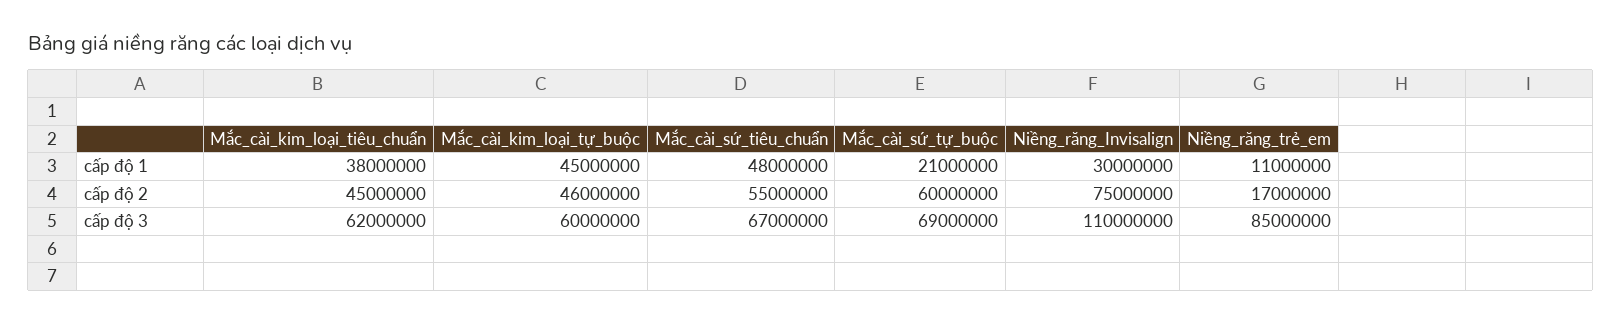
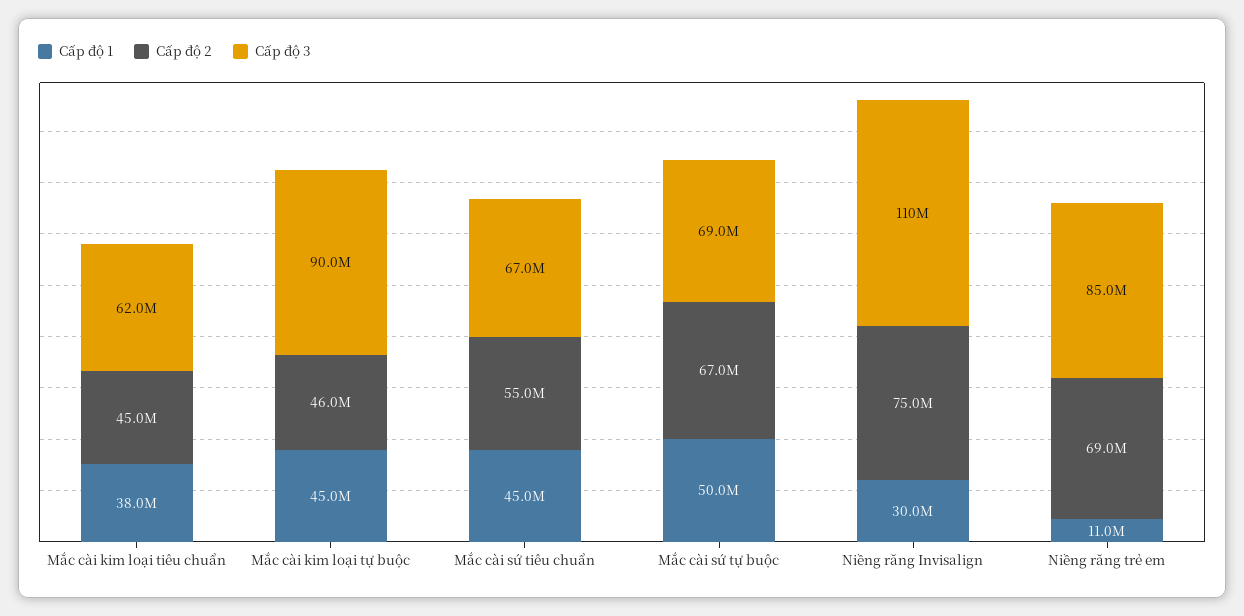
cấp độ 1, Mắc_cài_sứ_tiêu_chuẩn: 48000000 -> 45000000
cấp độ 1, Mắc_cài_sứ_tự_buộc: 21000000 -> 50000000
cấp độ 2, Mắc_cài_sứ_tự_buộc: 60000000 -> 67000000
cấp độ 2, Niềng_răng_trẻ_em: 17000000 -> 69000000
cấp độ 3, Mắc_cài_kim_loại_tự_buộc: 60000000 -> 90000000

